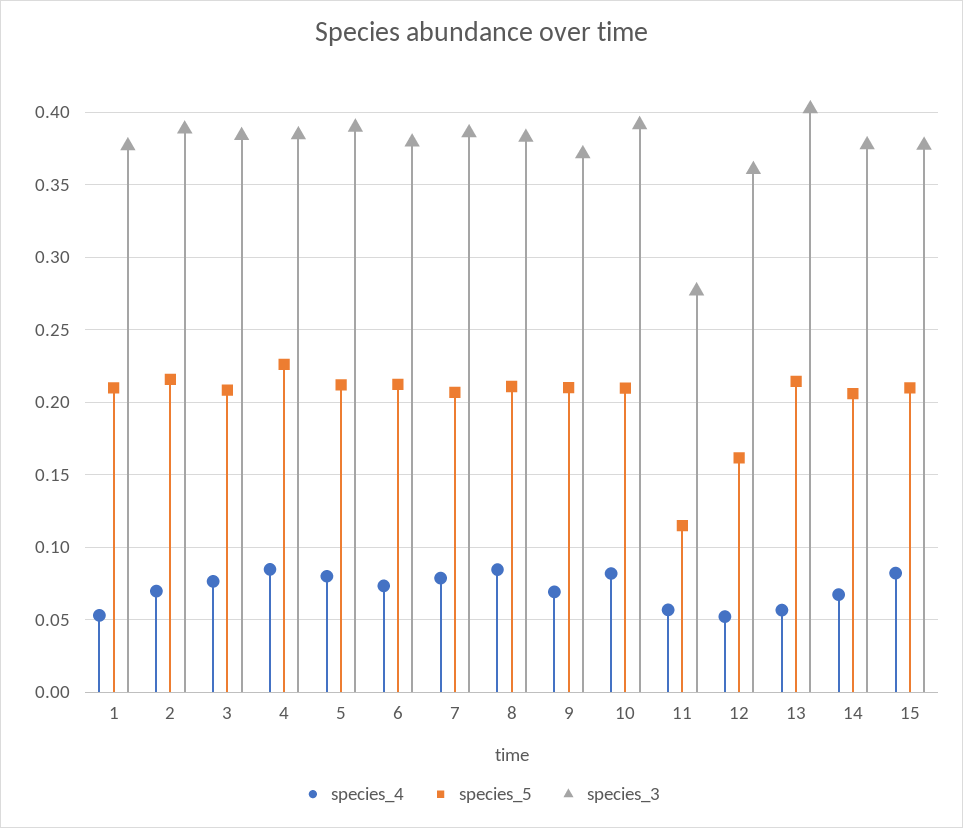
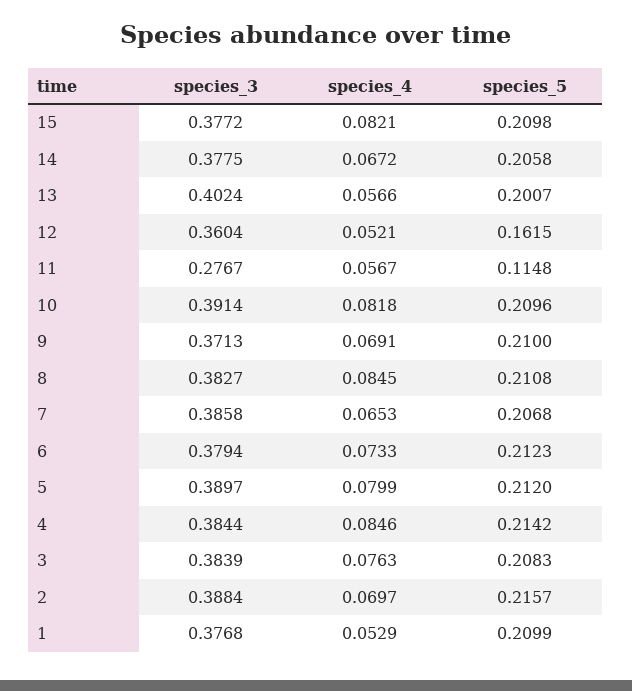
species_5, 4: 0.225 -> 0.2142
species_4, 7: 0.08 -> 0.0653
species_5, 13: 0.215 -> 0.2007

